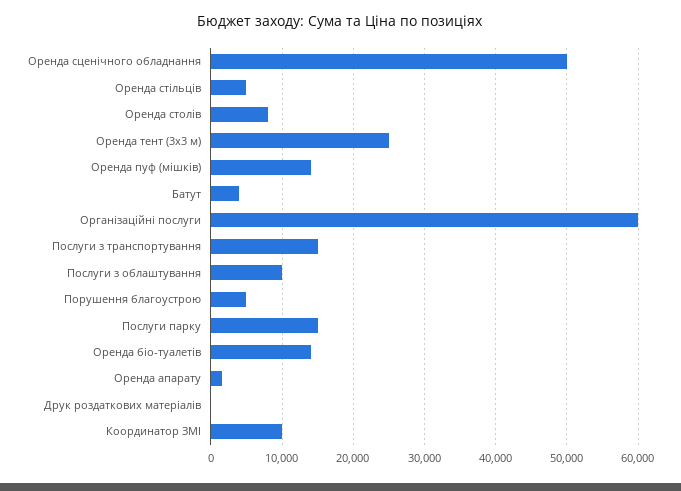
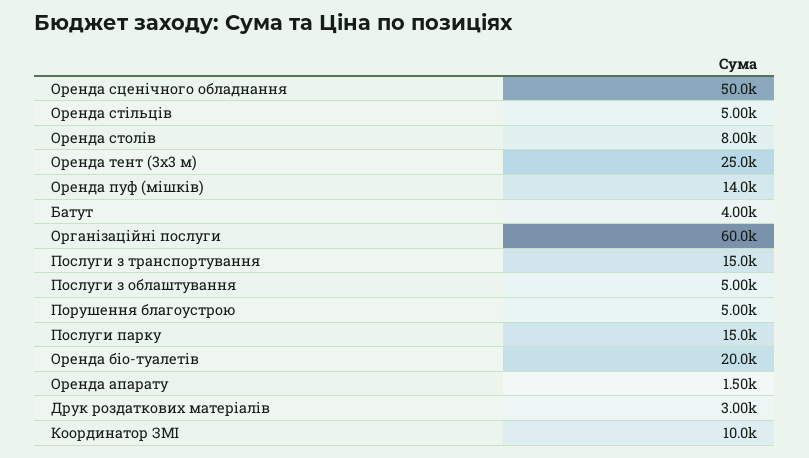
Послуги з облаштування: 10000 -> 5000
Оренда біо-туалетів: 14000 -> 20000
Друк роздаткових матеріалів: 0 -> 3000

